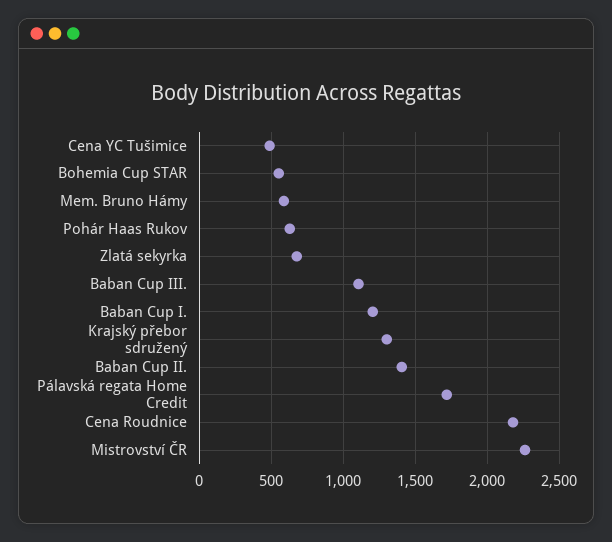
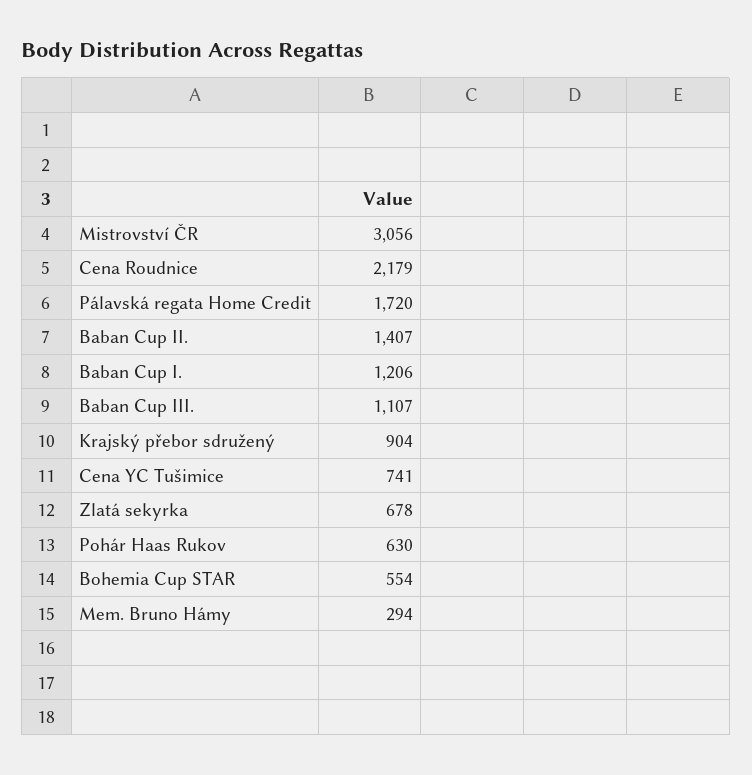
Cena YC Tušimice: 500 -> 741
Mem. Bruno Hámy: 600 -> 294
Krajský přebor sdružený: 1300 -> 904
Mistrovství ČR: 2250 -> 3056

